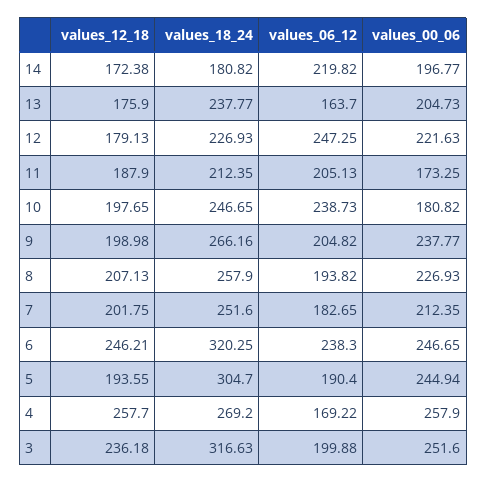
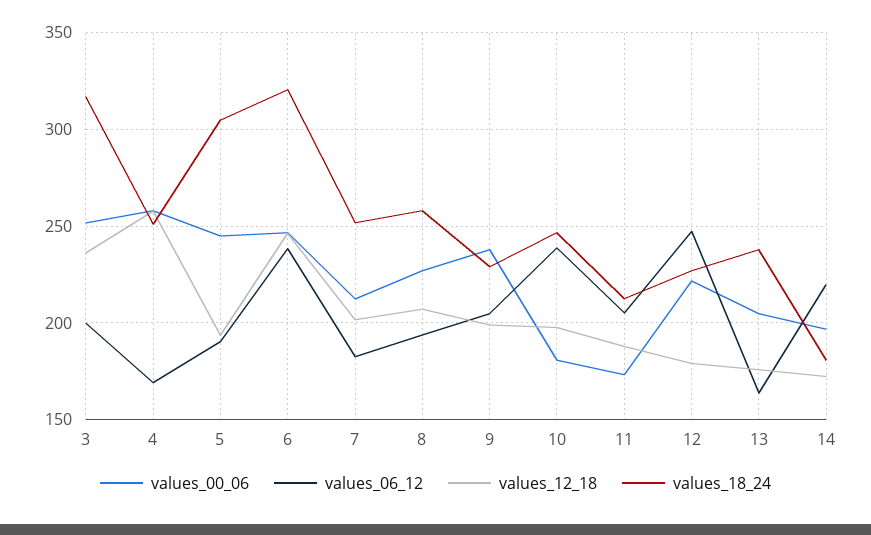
values_18_24, 9: 266.16 -> 230
values_18_24, 4: 269.2 -> 250

